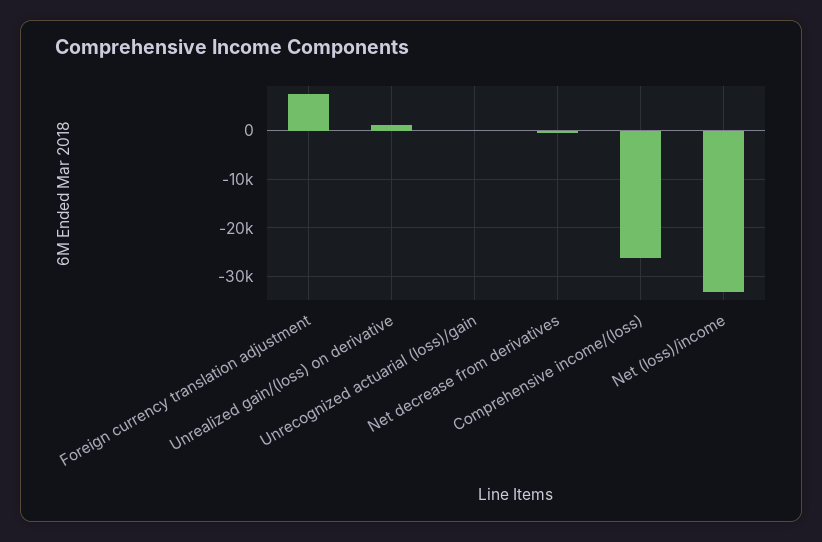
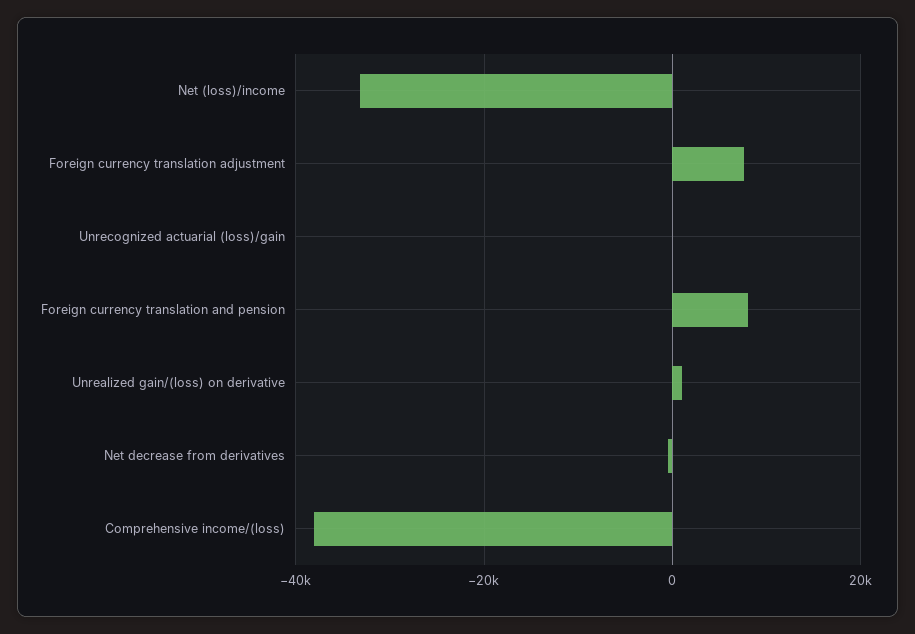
Comprehensive income/(loss): -26000 -> -38000
Foreign currency translation and pension: none -> 8000

